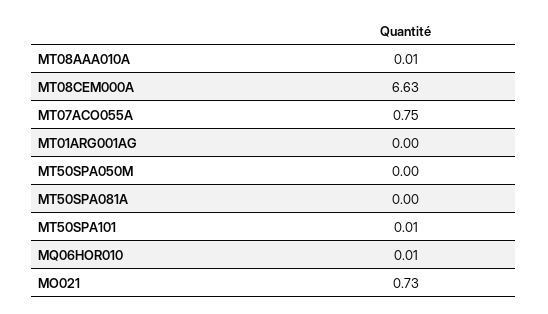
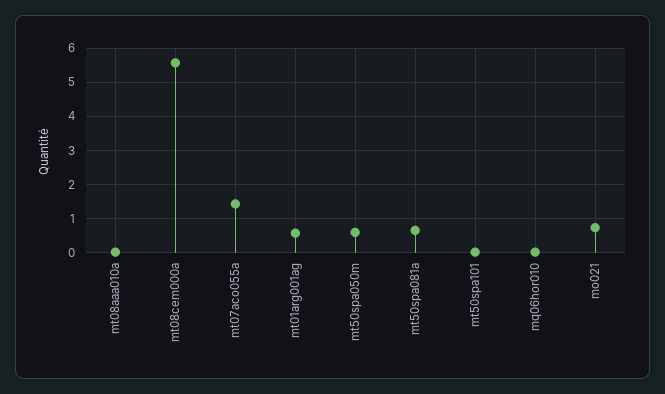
MT08CEM000A: 6.63 -> 5.6
MT07ACO055A: 0.75 -> 1.4
MT01ARG001AG: 0 -> 0.6
MT50SPA050M: 0 -> 0.6
MT50SPA081A: 0 -> 0.6

